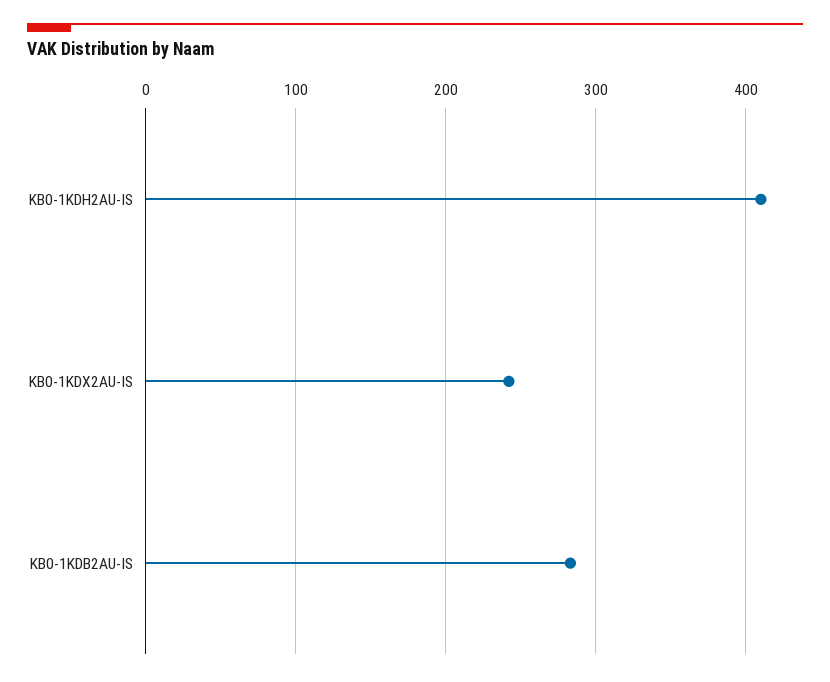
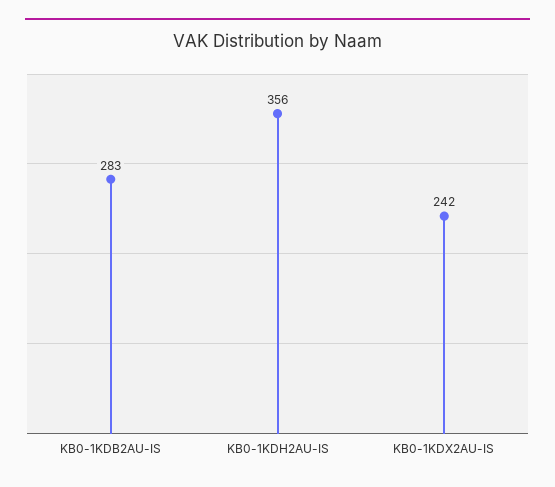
KB0-1KDH2AU-IS: 410 -> 356

